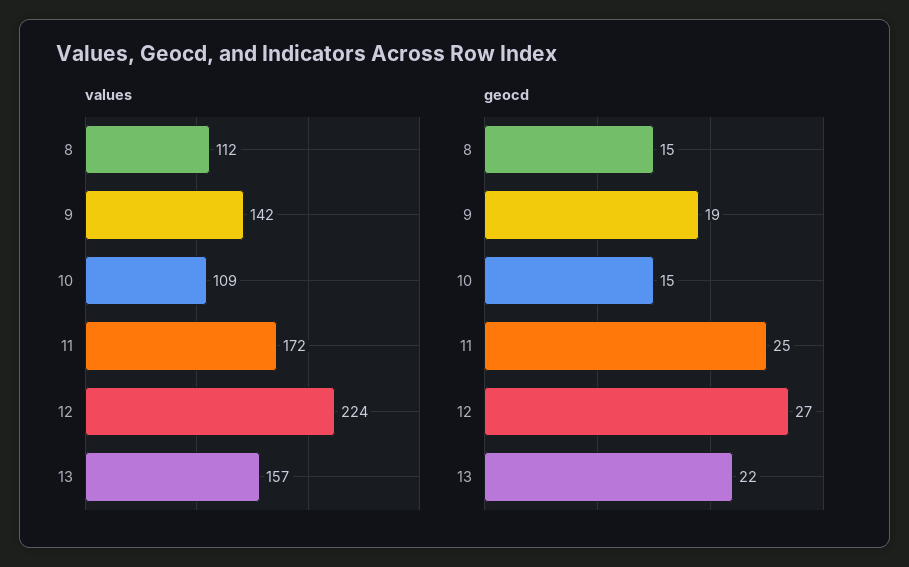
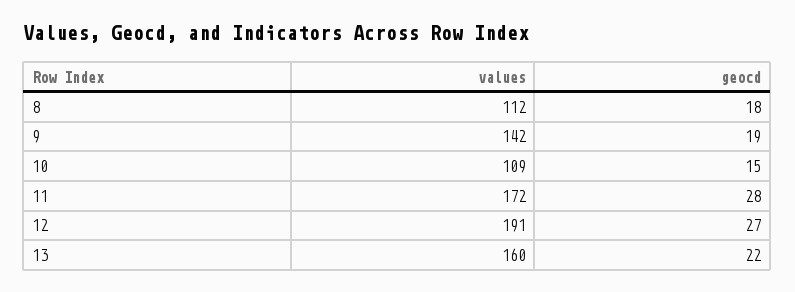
values, 12: 224 -> 191
values, 13: 157 -> 160
geocd, 8: 15 -> 18
geocd, 11: 25 -> 28

